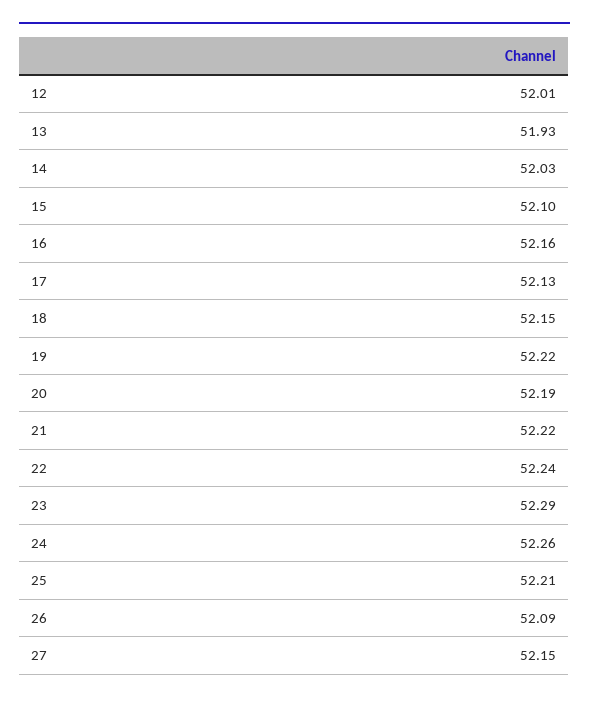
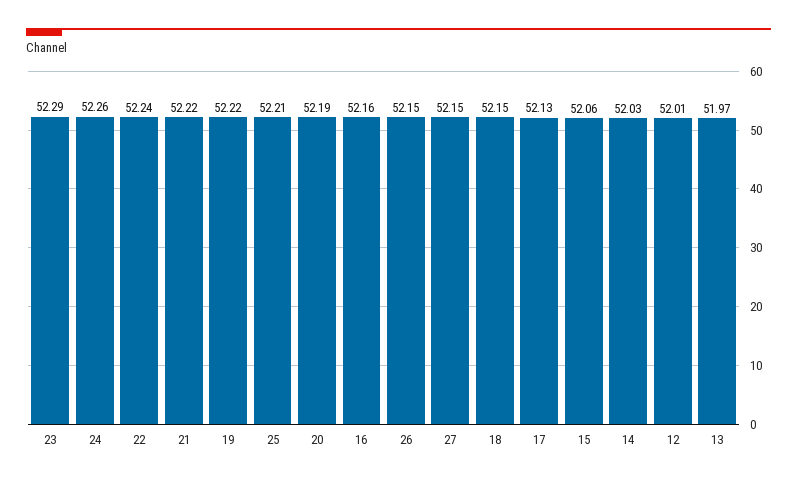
13: 51.93 -> 51.97
15: 52.1 -> 52.06
26: 52.09 -> 52.15

